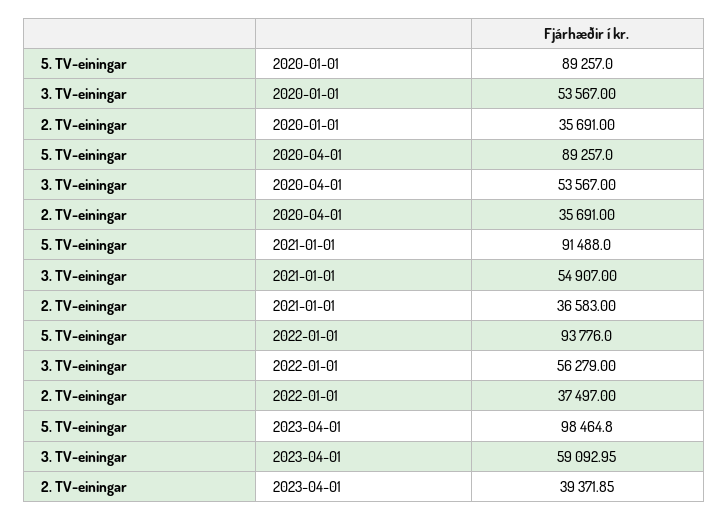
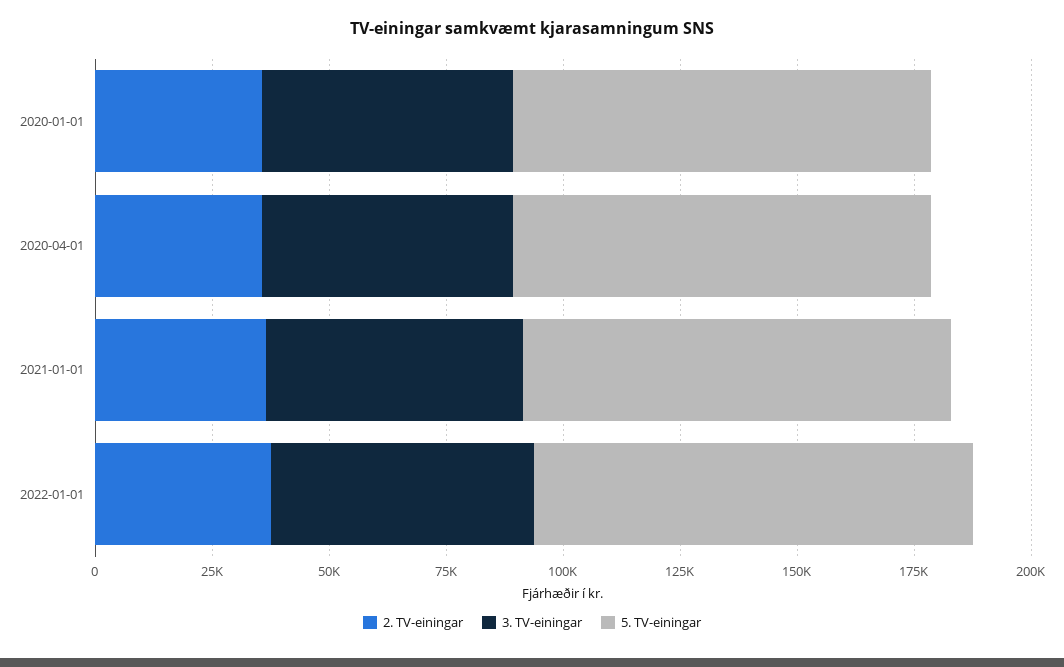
5. TV-einingar, 2023-04-01: 98464.8 -> none
3. TV-einingar, 2023-04-01: 59092.95 -> none
2. TV-einingar, 2023-04-01: 39371.85 -> none

